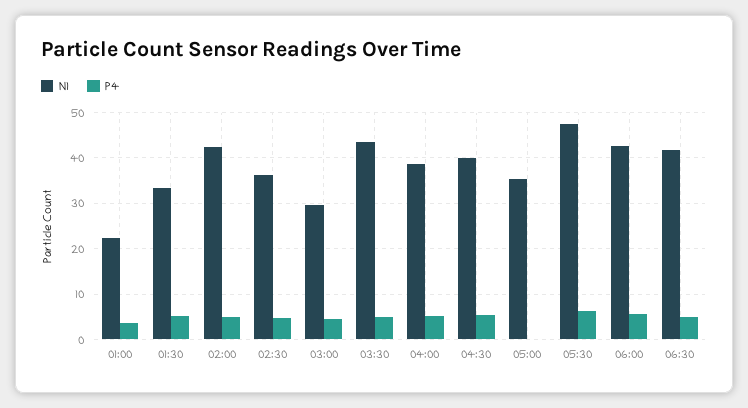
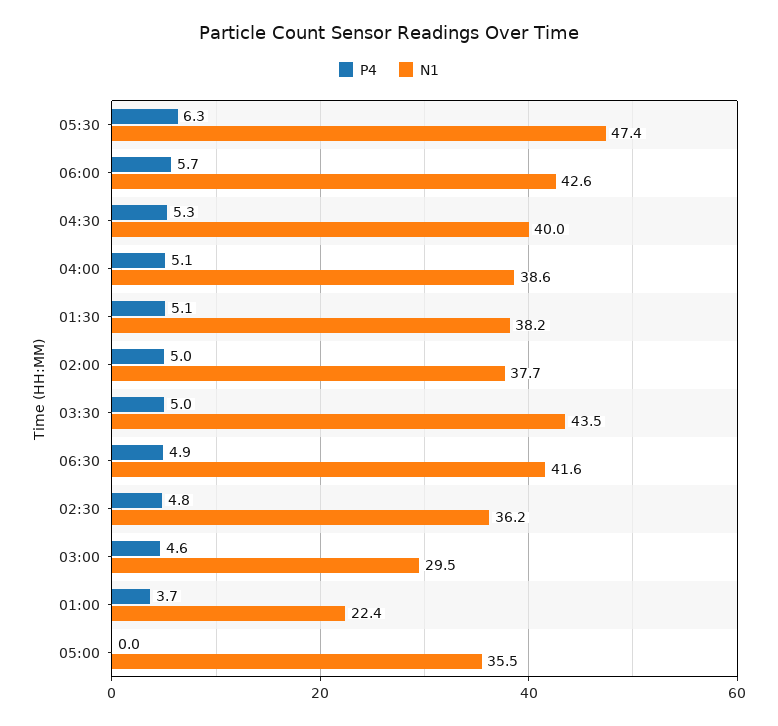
N1, 01:30: 34 -> 38.2
N1, 02:00: 42 -> 37.7

